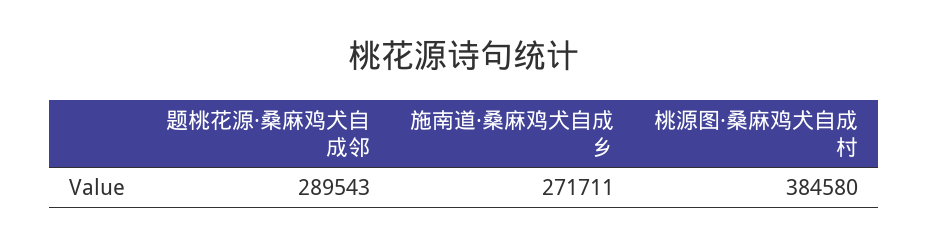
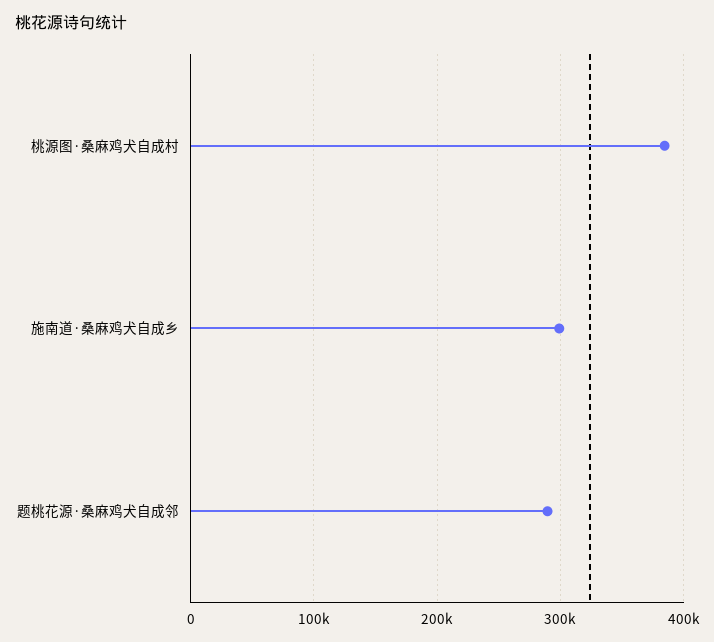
施南道·桑麻鸡犬自成乡: 271711 -> 300000

